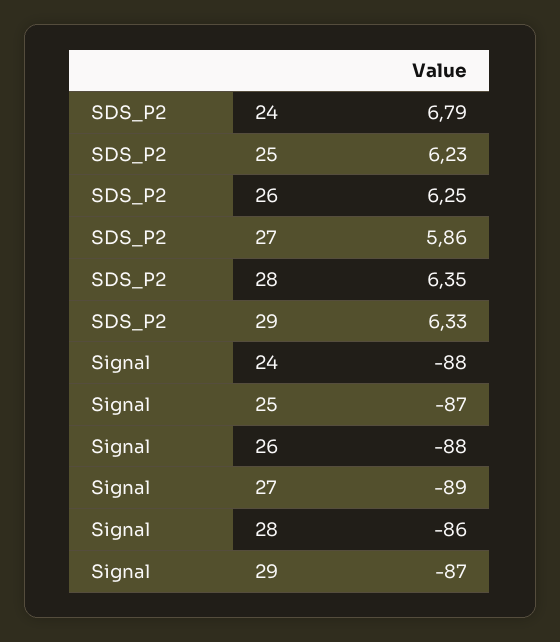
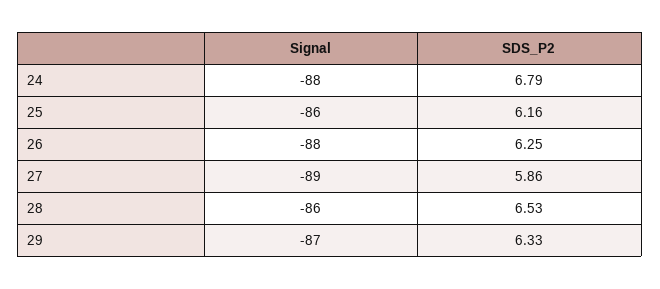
SDS_P2, 25: 6.23 -> 6.16
SDS_P2, 28: 6.35 -> 6.53
Signal, 25: -87 -> -86

